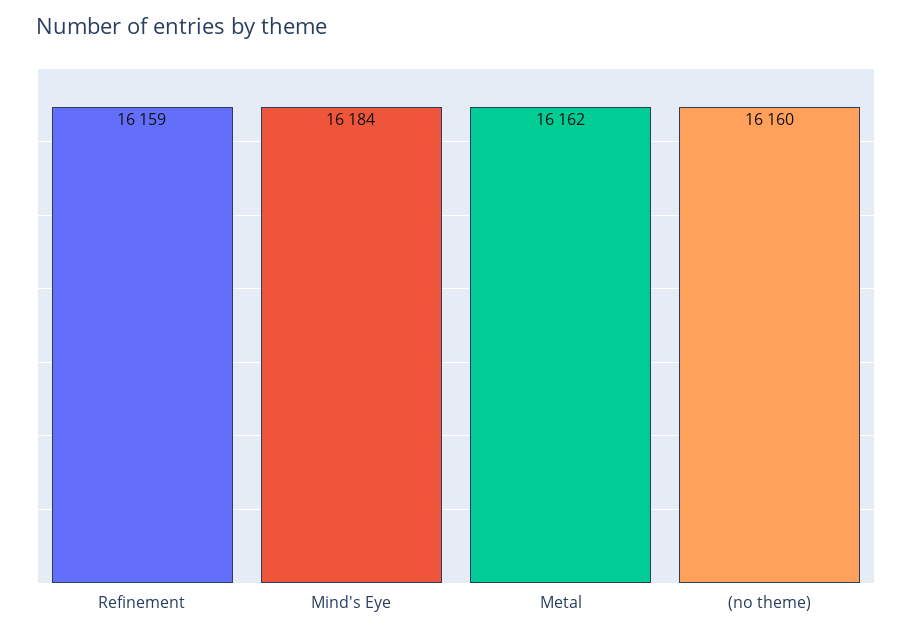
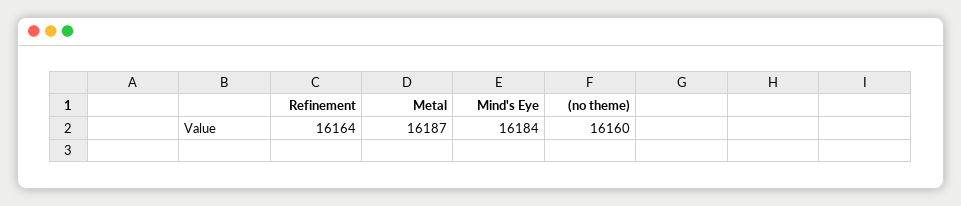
Refinement: 16159 -> 16164
Metal: 16162 -> 16187

